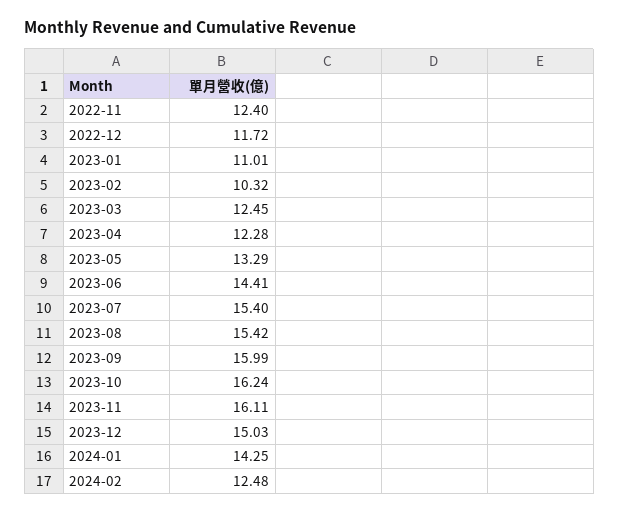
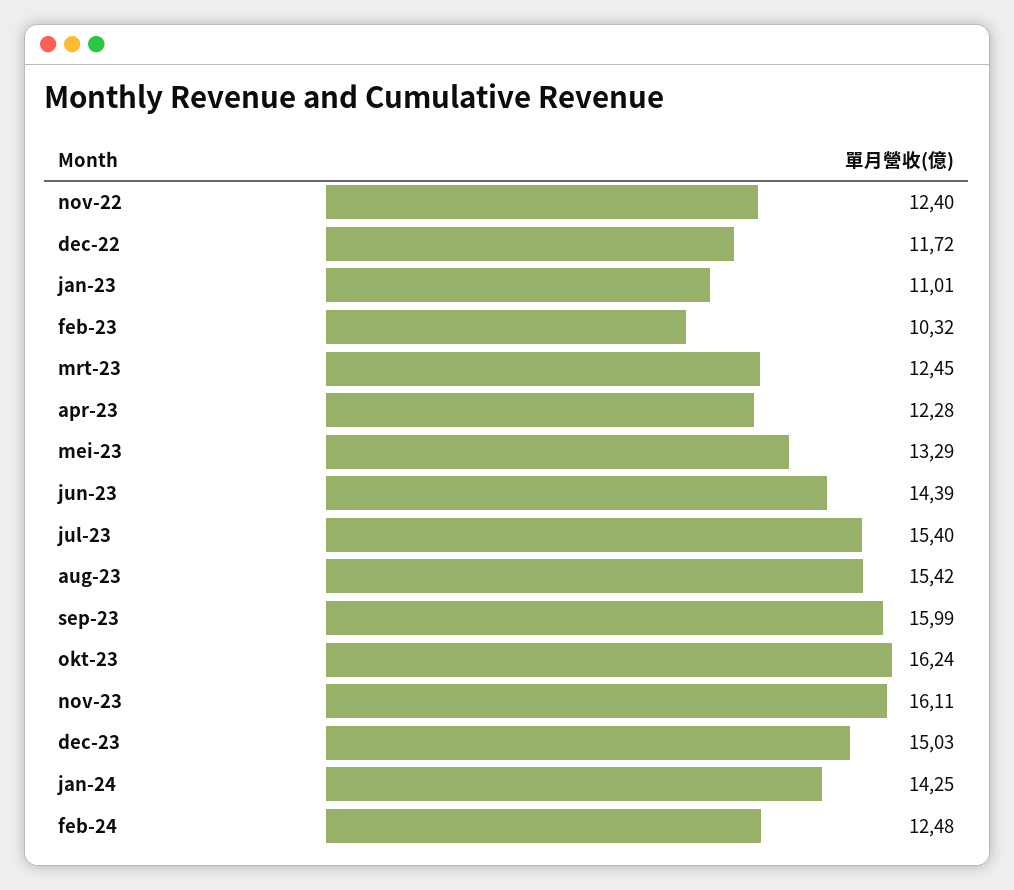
2023-06: 14.41 -> 14.39

